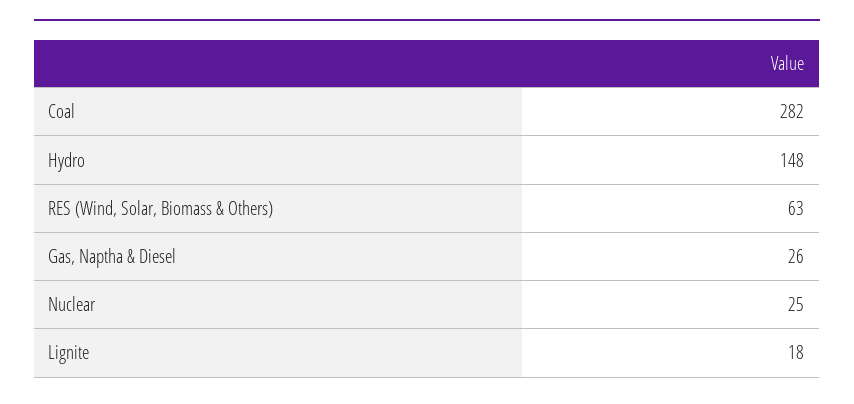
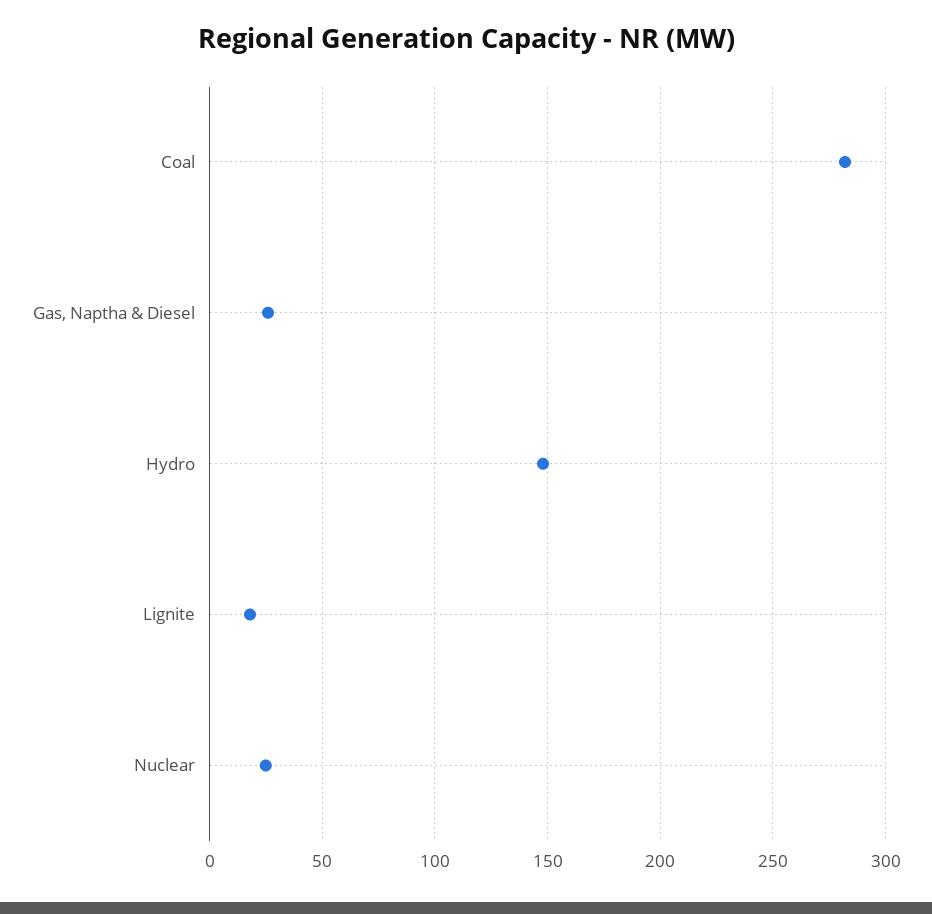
RES (Wind, Solar, Biomass & Others): 63 -> none

